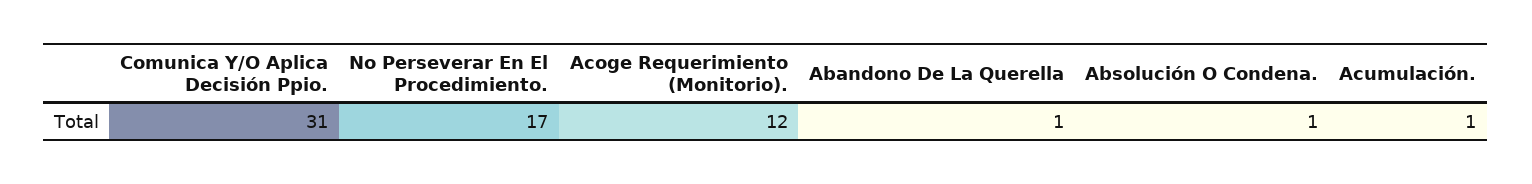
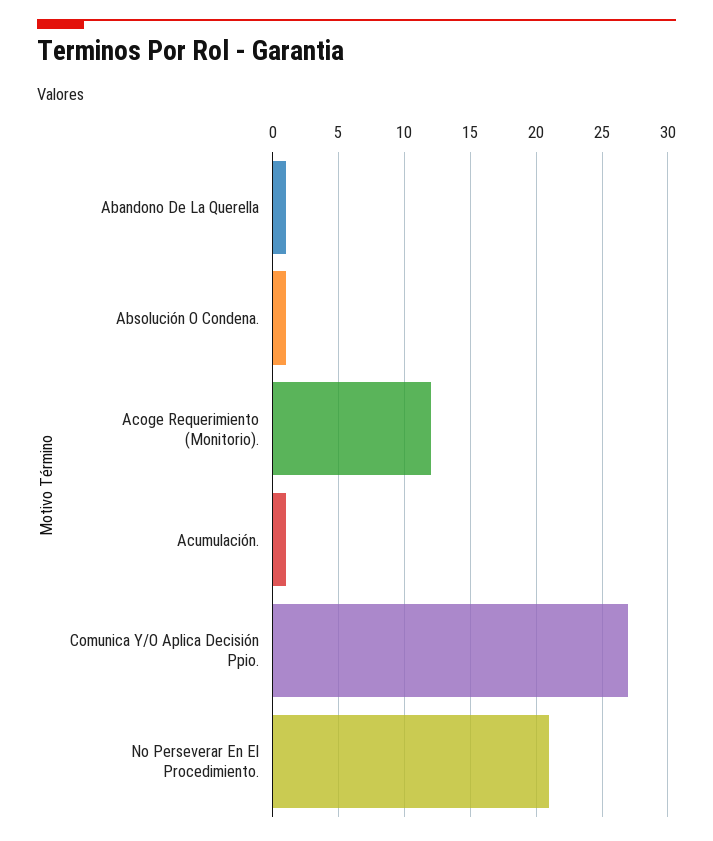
Comunica Y/O Aplica Decisión Ppio.: 31 -> 27
No Perseverar En El Procedimiento.: 17 -> 21

